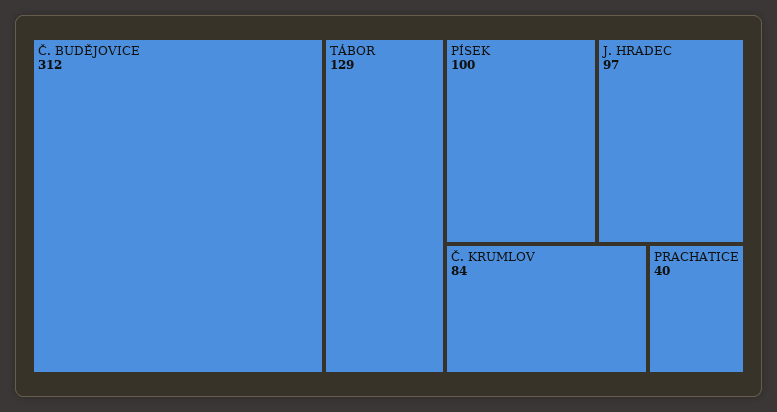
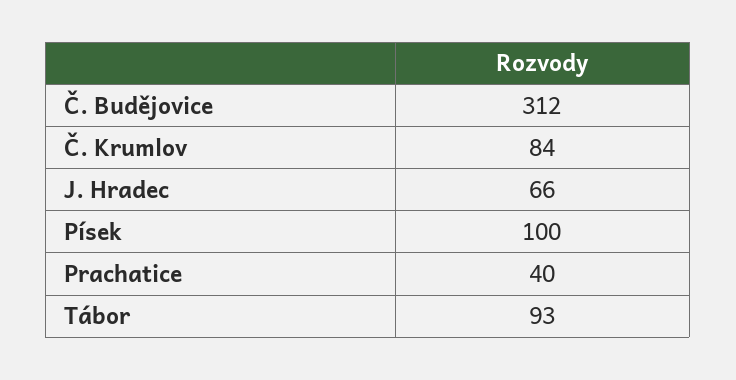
TÁBOR: 129 -> 93
J. HRADEC: 97 -> 66

